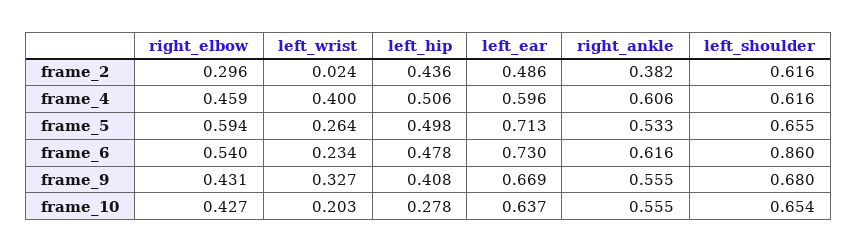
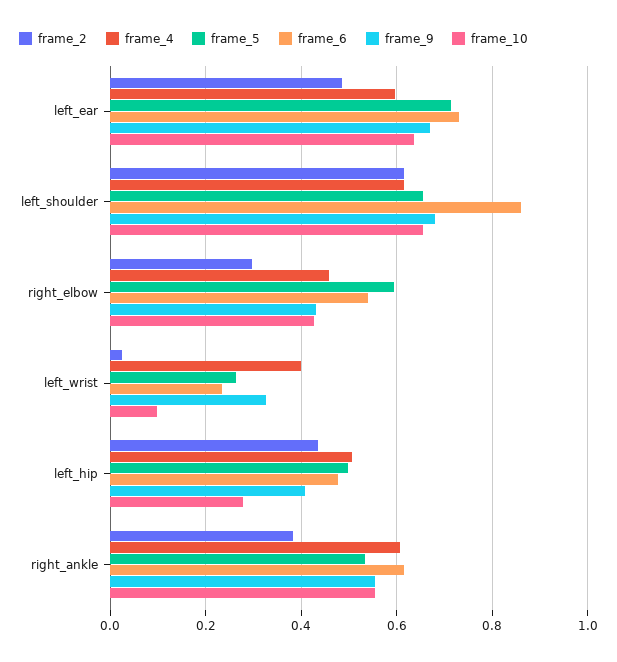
frame_10, left_wrist: 0.203 -> 0.1

